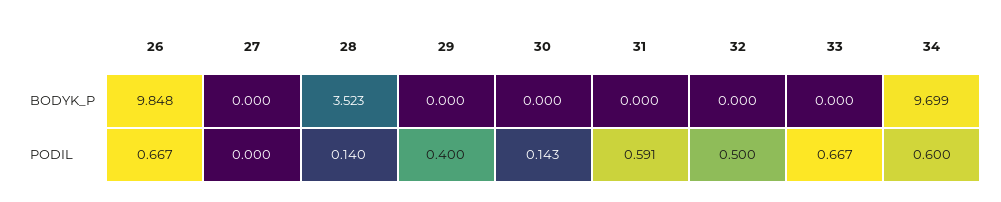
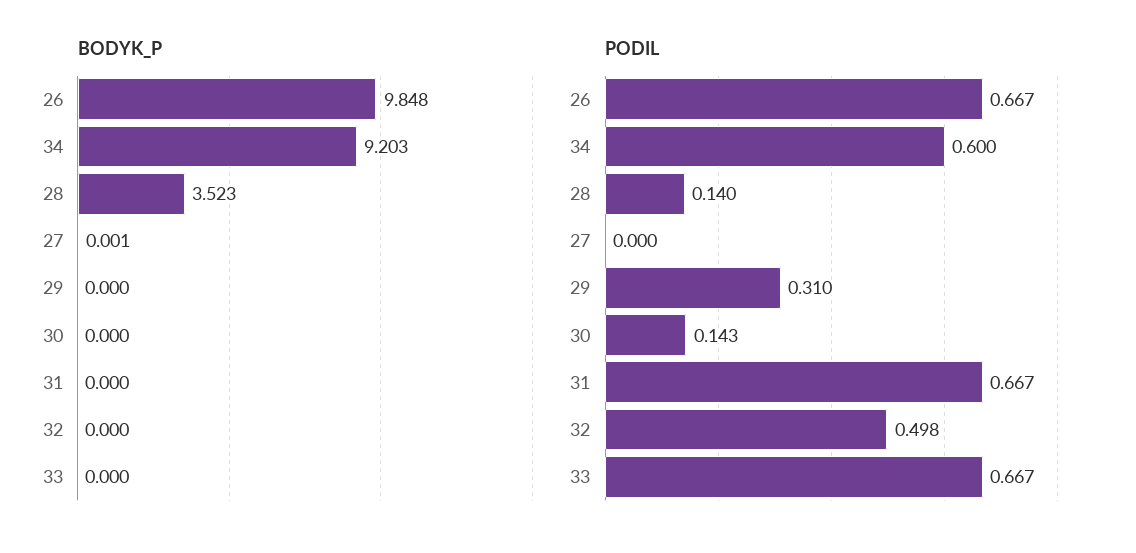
BODYK_P, 27: 0 -> 0.001
BODYK_P, 34: 9.699 -> 9.203
PODIL, 29: 0.4 -> 0.31
PODIL, 31: 0.591 -> 0.667
PODIL, 32: 0.5 -> 0.498

